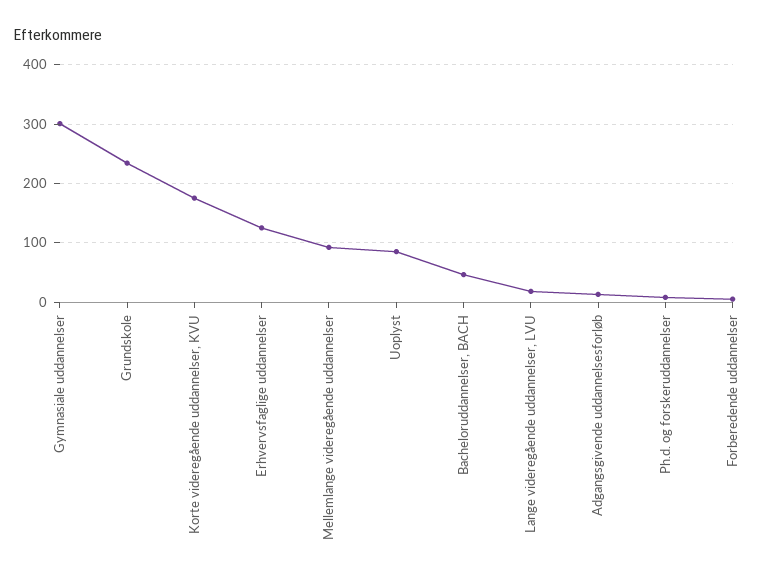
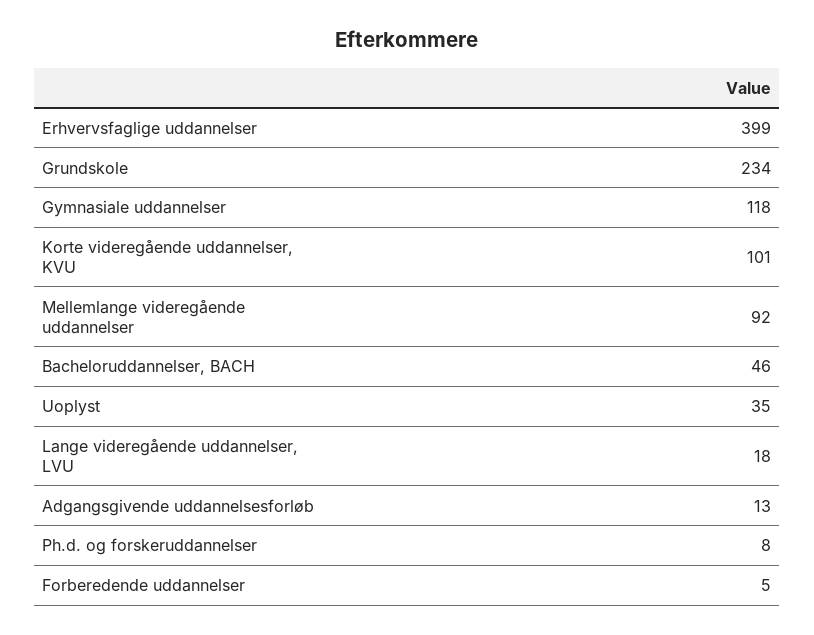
Gymnasiale uddannelser: 300 -> 118
Korte videregående uddannelser, KVU: 180 -> 101
Erhvervsfaglige uddannelser: 120 -> 399
Uoplyst: 80 -> 35

